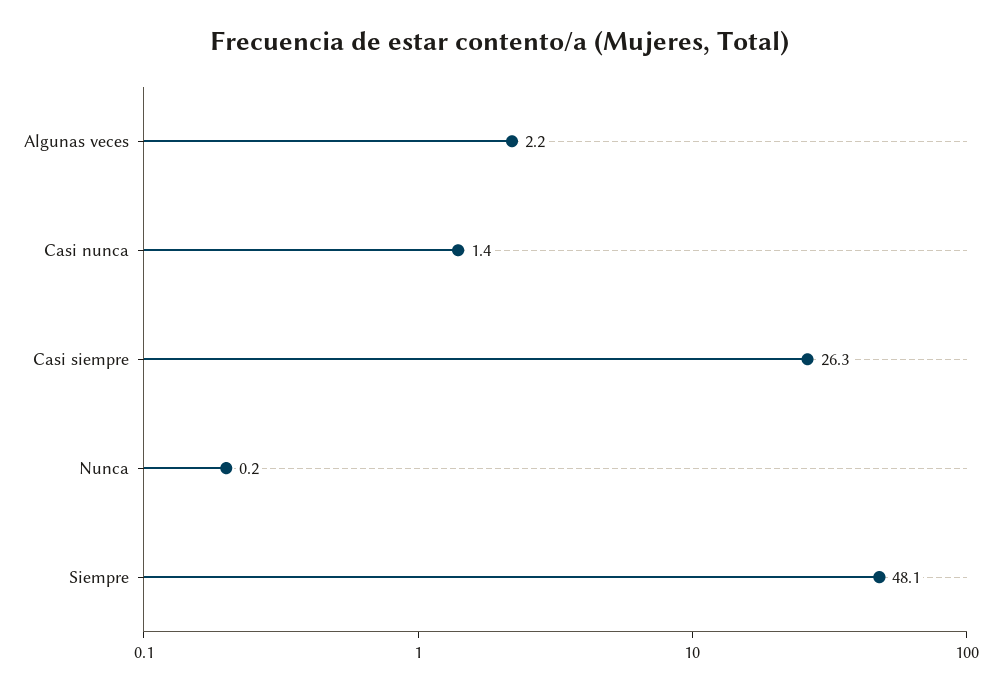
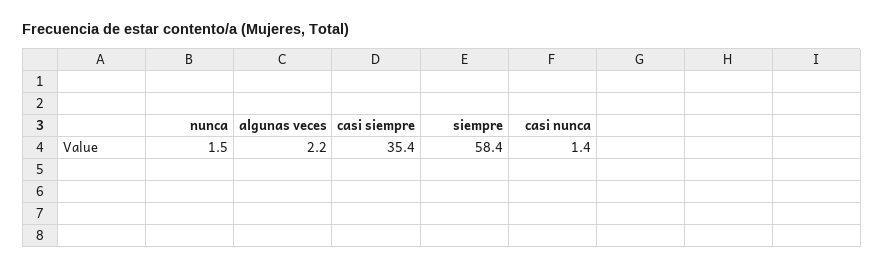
Casi siempre: 26.3 -> 35.4
Nunca: 0.2 -> 1.5
Siempre: 48.1 -> 58.4

